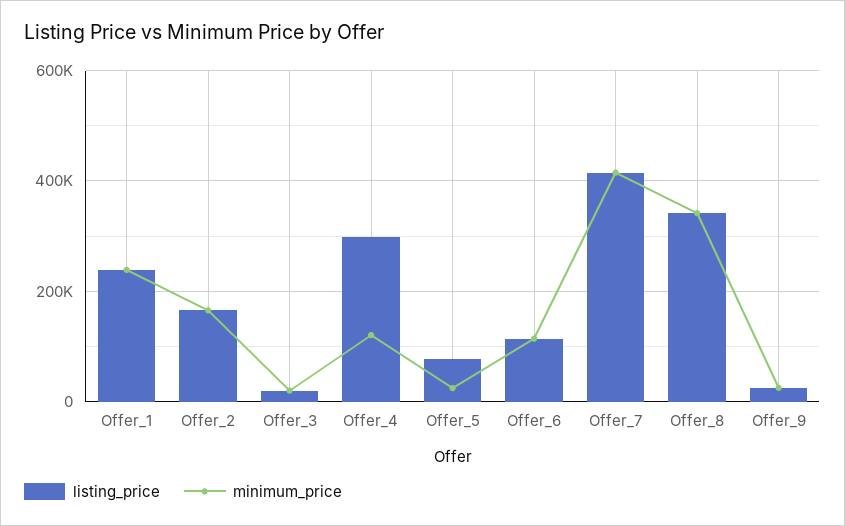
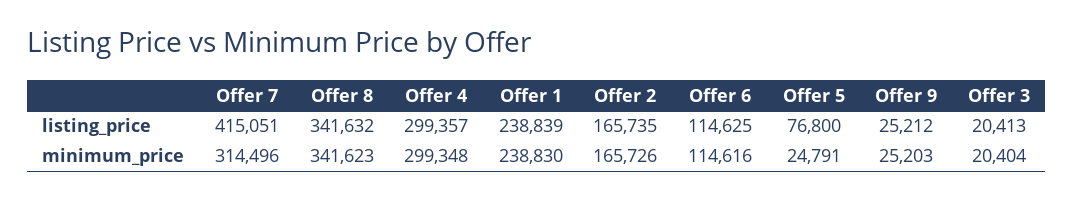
minimum_price, Offer_4: 120000 -> 299348
minimum_price, Offer_7: 420000 -> 314496

